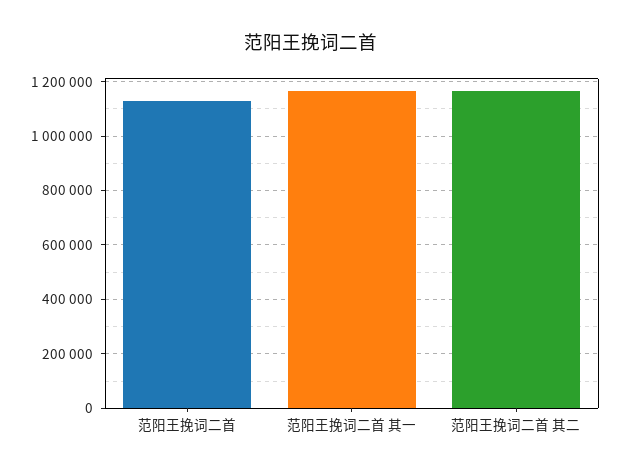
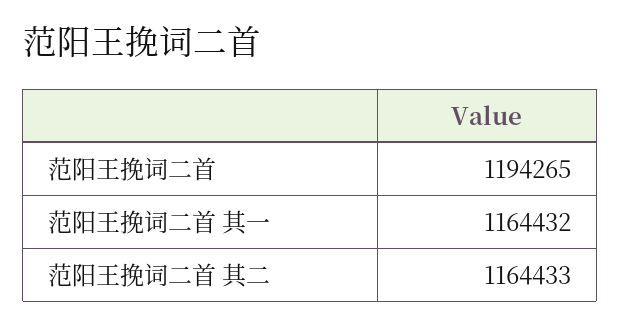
范阳王挽词二首: 1125000 -> 1194265

